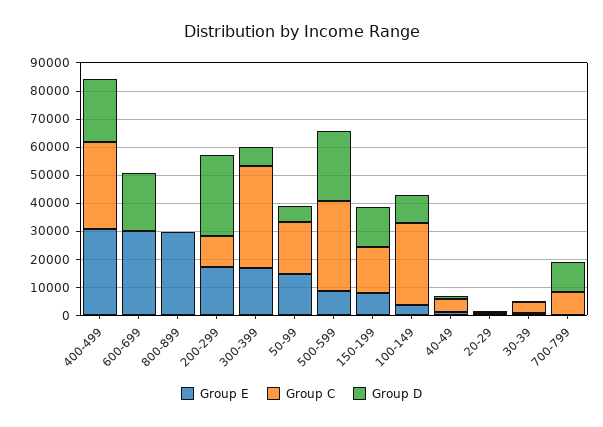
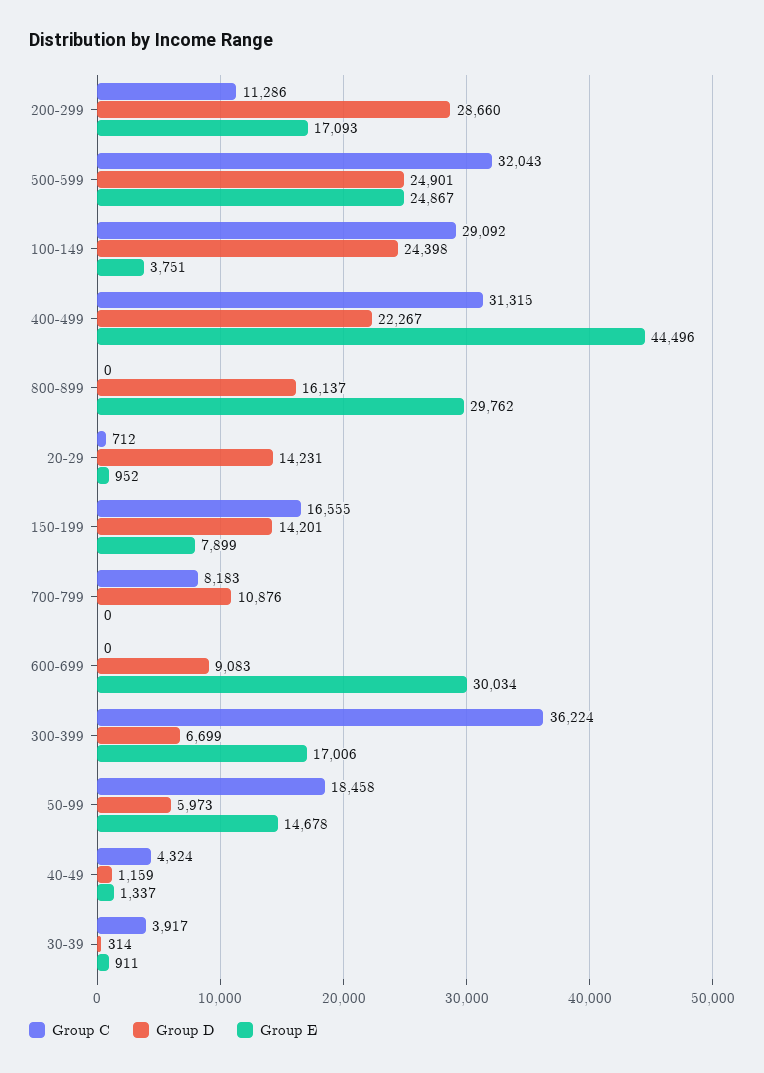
Group E, 400-499: 30000 -> 44496
Group D, 600-699: 20000 -> 9083
Group D, 800-899: 0 -> 16137
Group E, 500-599: 10000 -> 24867
Group D, 100-149: 10000 -> 24398
Group D, 20-29: 0 -> 14231

